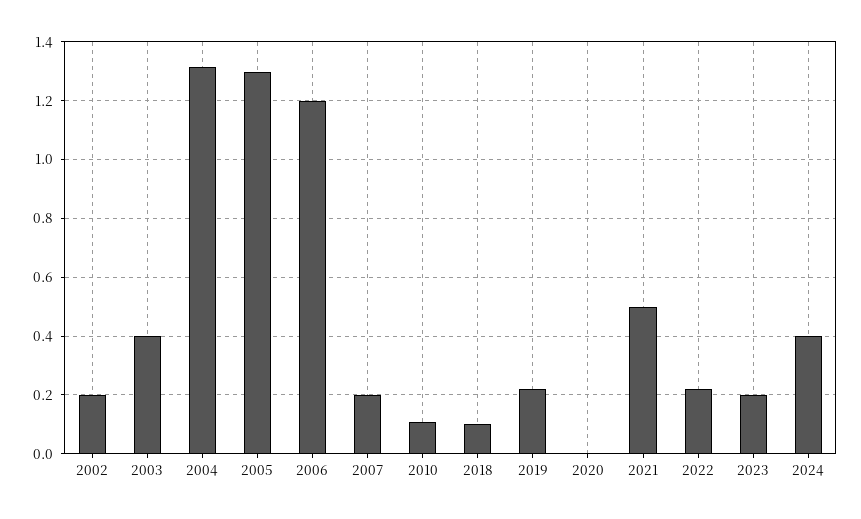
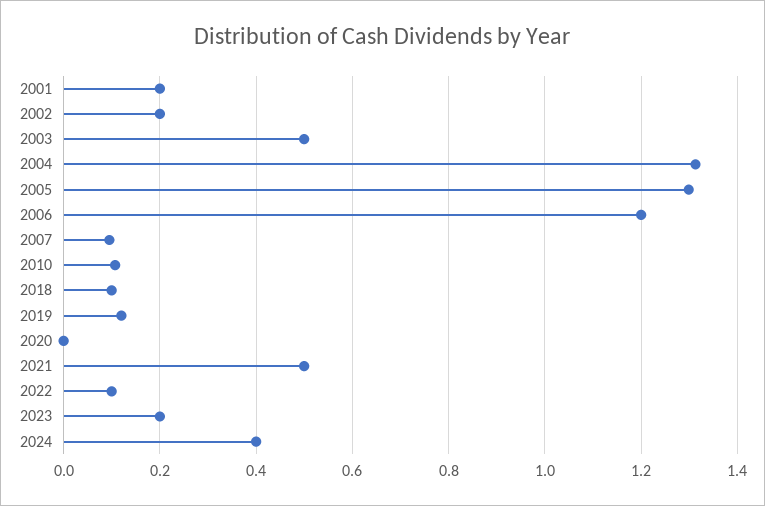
2003: 0.4 -> 0.5
2007: 0.2 -> 0.1
2019: 0.225 -> 0.12
2022: 0.225 -> 0.1
2001: none -> 0.2

